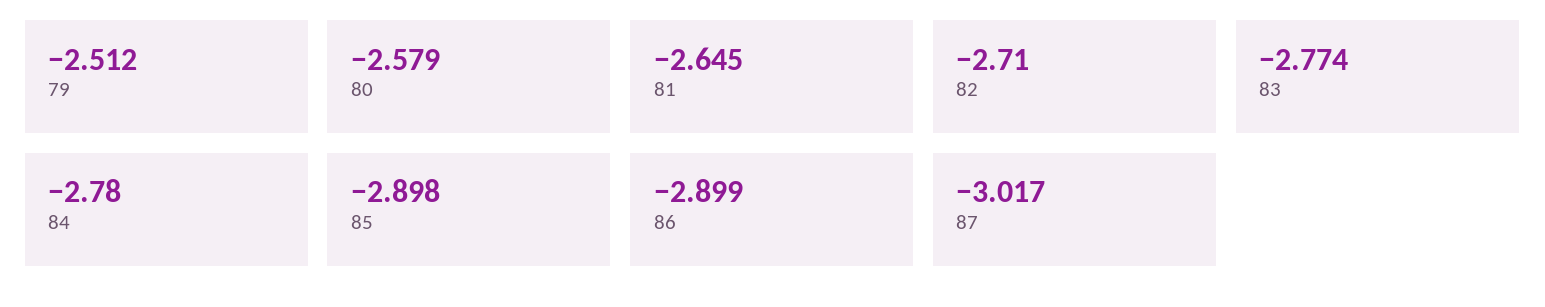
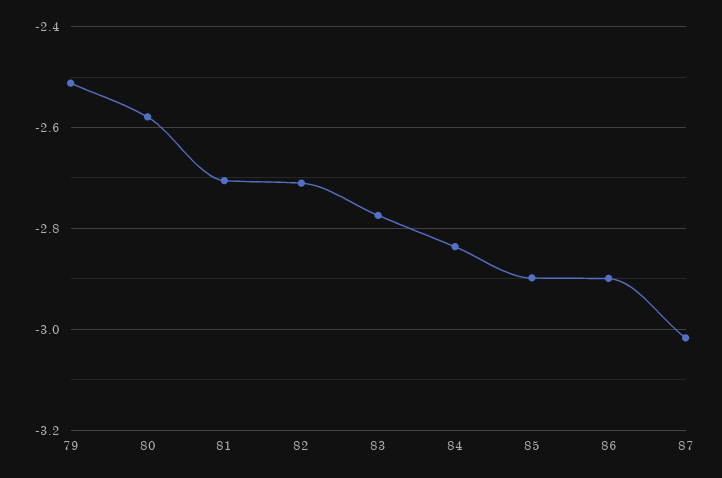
81: -2.645 -> -2.7
84: -2.78 -> -2.84

